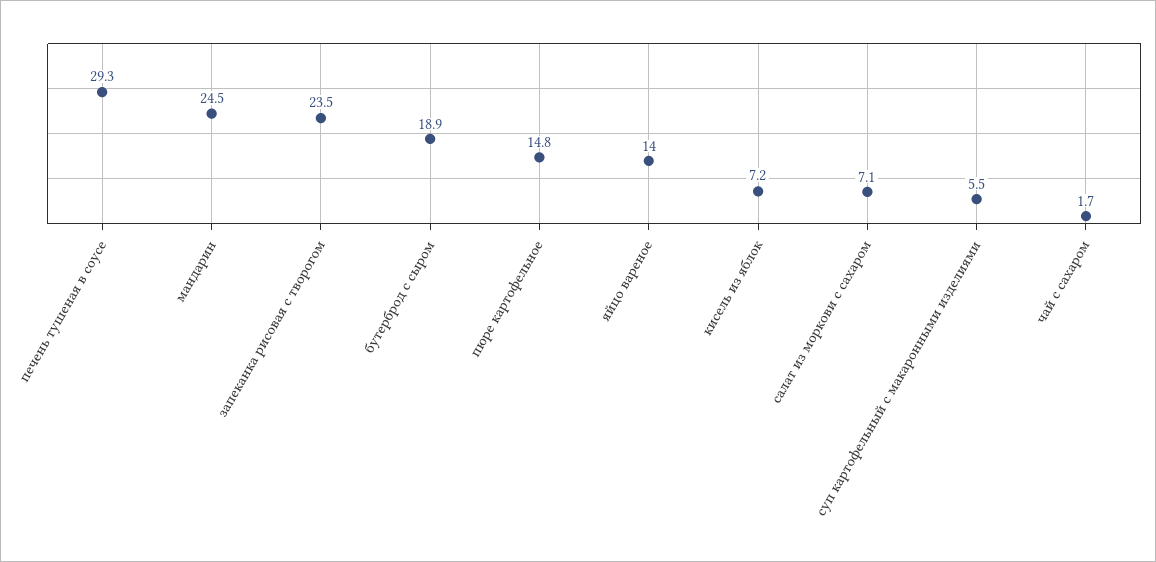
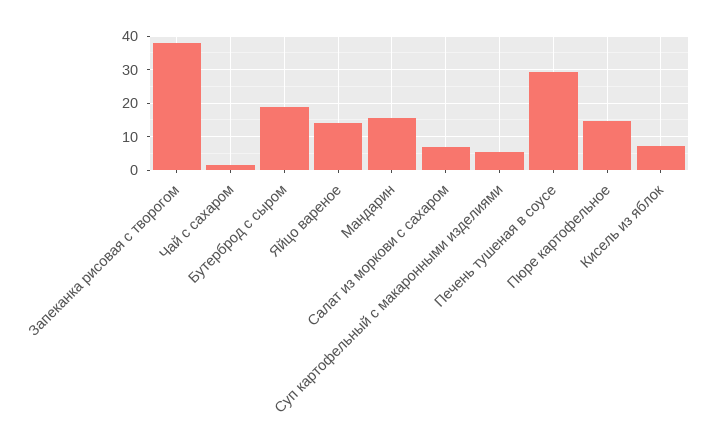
мандарин: 24.5 -> 16
запеканка рисовая с творогом: 23.5 -> 38

